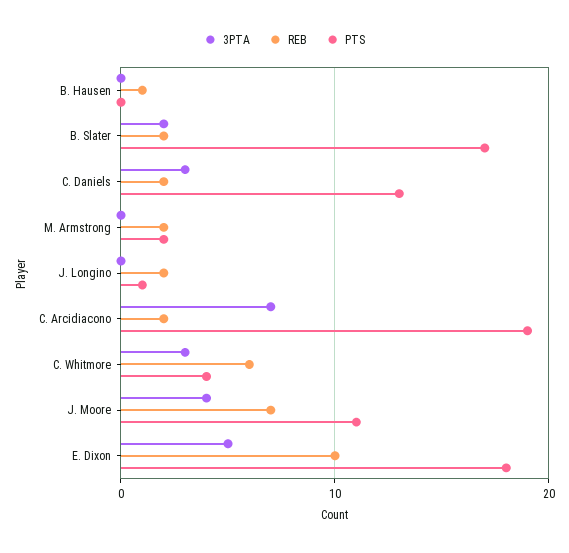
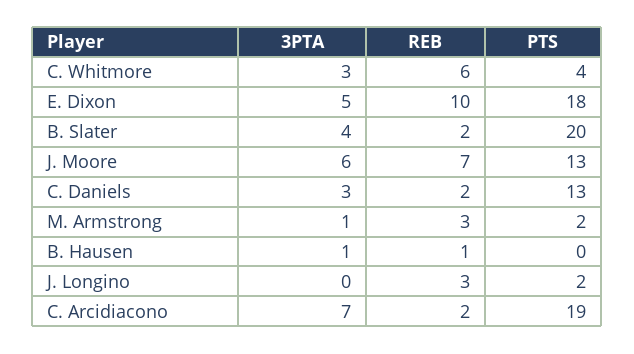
3PTA, B. Hausen: 0 -> 1
3PTA, B. Slater: 2 -> 4
PTS, B. Slater: 17 -> 20
3PTA, M. Armstrong: 0 -> 1
REB, M. Armstrong: 2 -> 3
REB, J. Longino: 2 -> 3
PTS, J. Longino: 1 -> 2
3PTA, J. Moore: 4 -> 6
PTS, J. Moore: 11 -> 13

